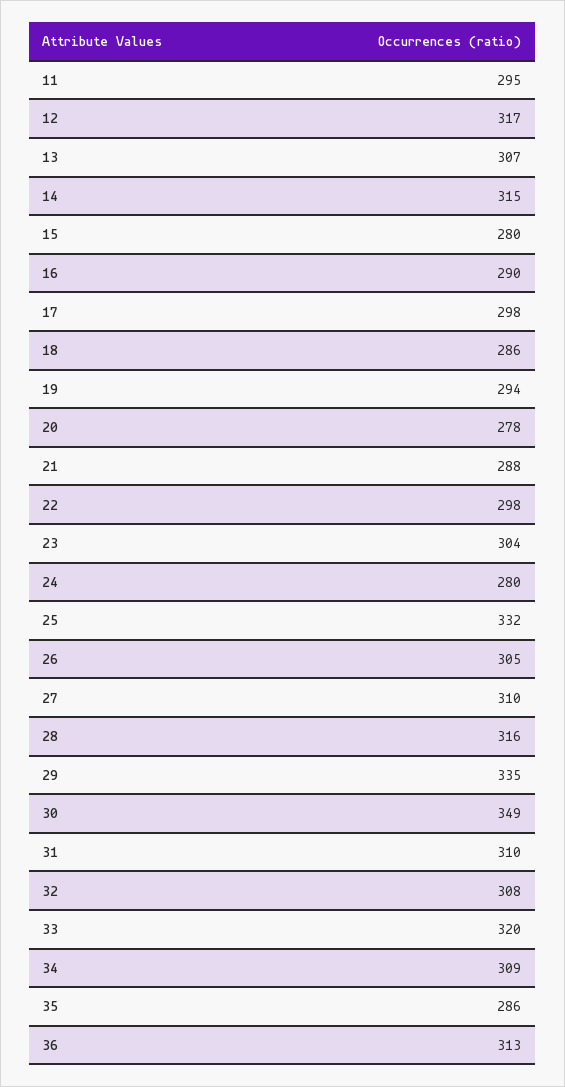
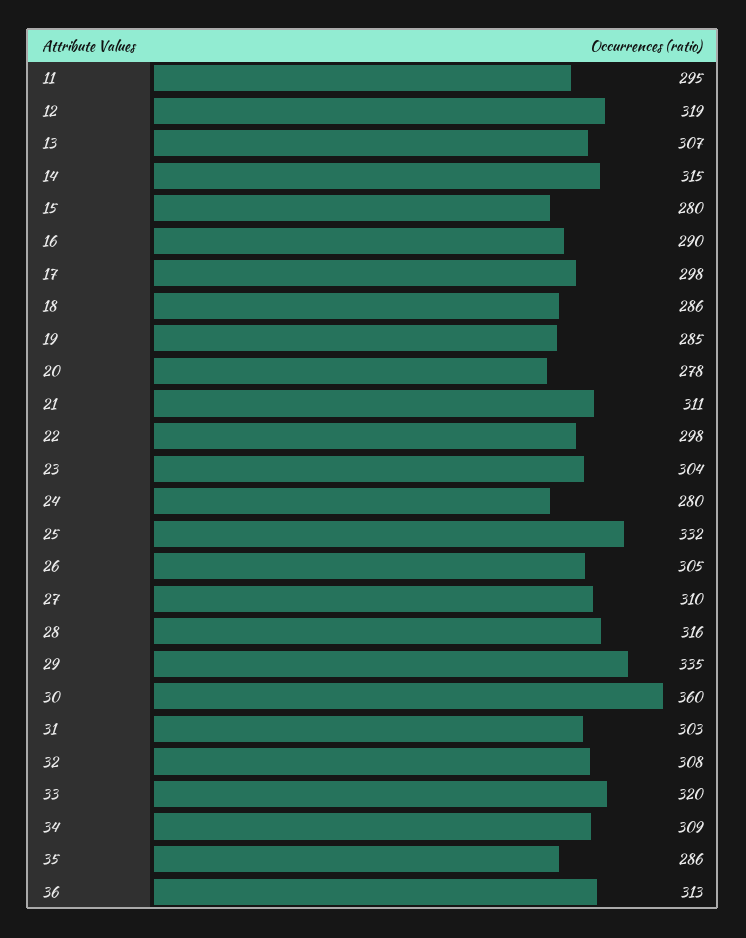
12: 317 -> 319
19: 294 -> 285
21: 288 -> 311
30: 349 -> 360
31: 310 -> 303

